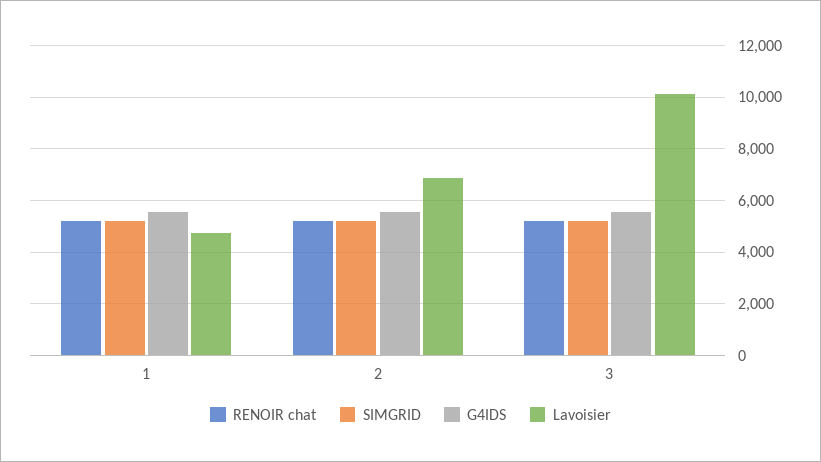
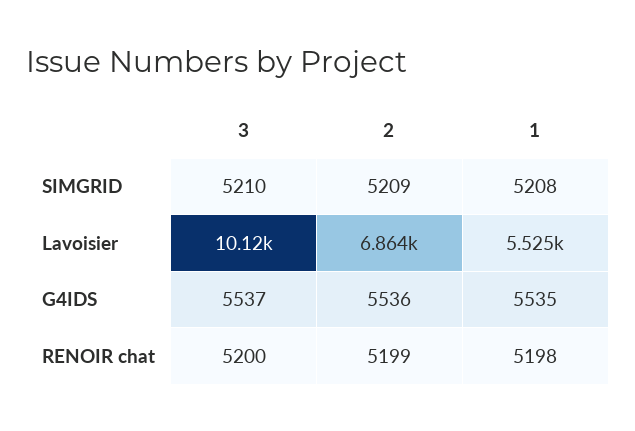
Lavoisier, 1: 4750 -> 5525

